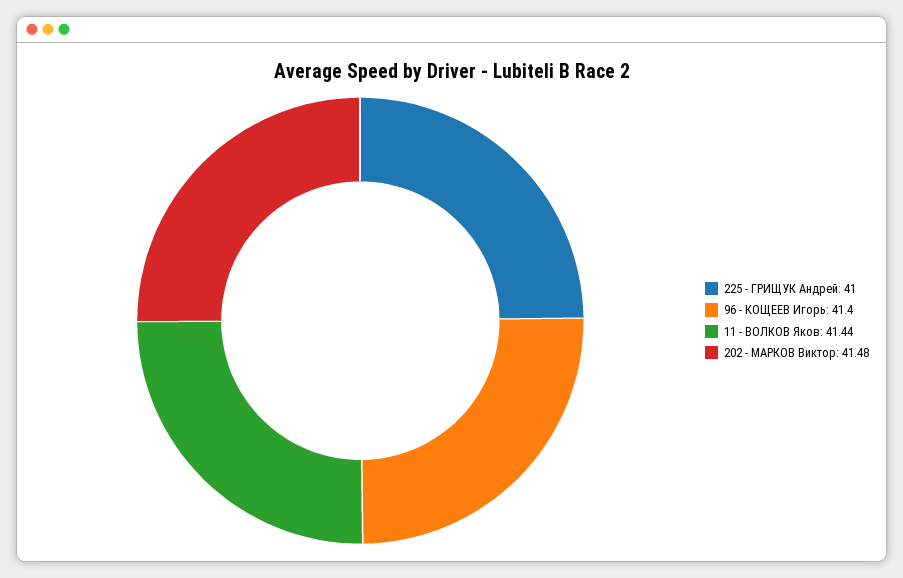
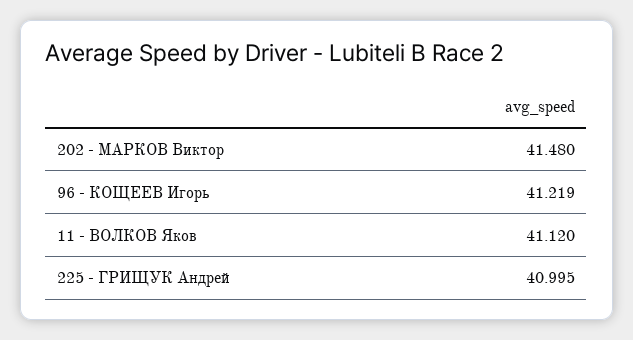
96 - КОЩЕЕВ Игорь: 41.4 -> 41.219
11 - ВОЛКОВ Яков: 41.44 -> 41.12

